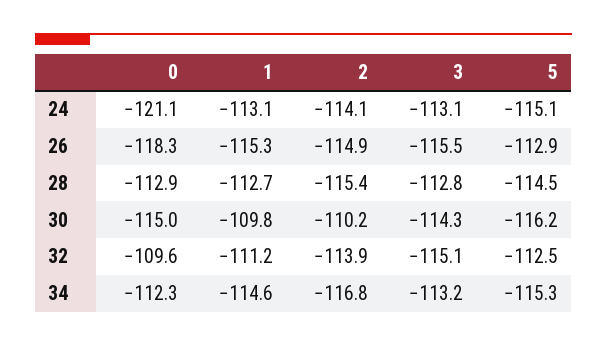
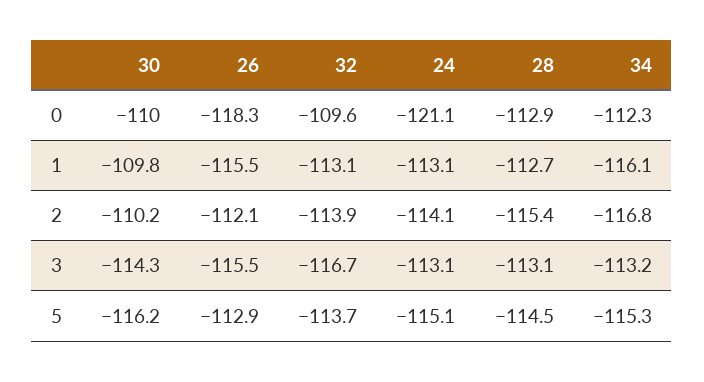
1, 26: -115.3 -> -115.5
2, 26: -114.9 -> -112.1
3, 28: -112.8 -> -113.1
0, 30: -115 -> -110
1, 32: -111.2 -> -113.1
3, 32: -115.1 -> -116.7
5, 32: -112.5 -> -113.7
1, 34: -114.6 -> -116.1

